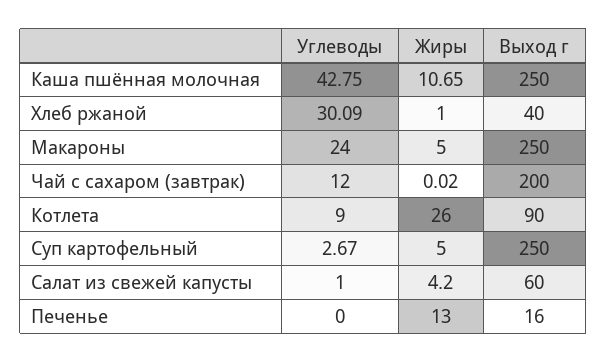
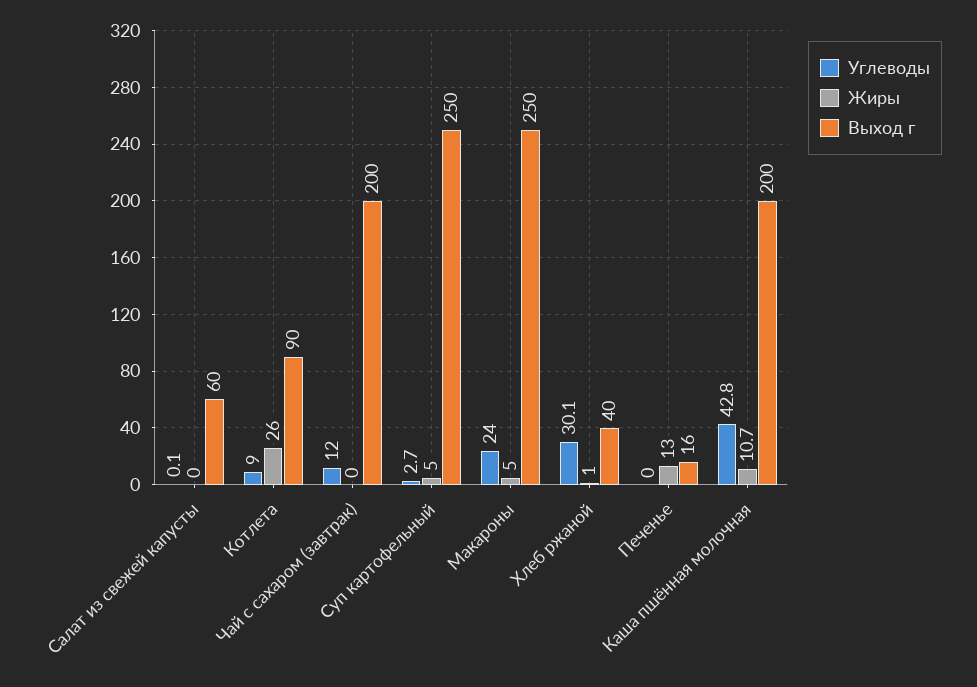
Выход г, Каша пшённая молочная: 250 -> 200
Углеводы, Салат из свежей капусты: 1 -> 0.1
Жиры, Салат из свежей капусты: 4.2 -> 0

